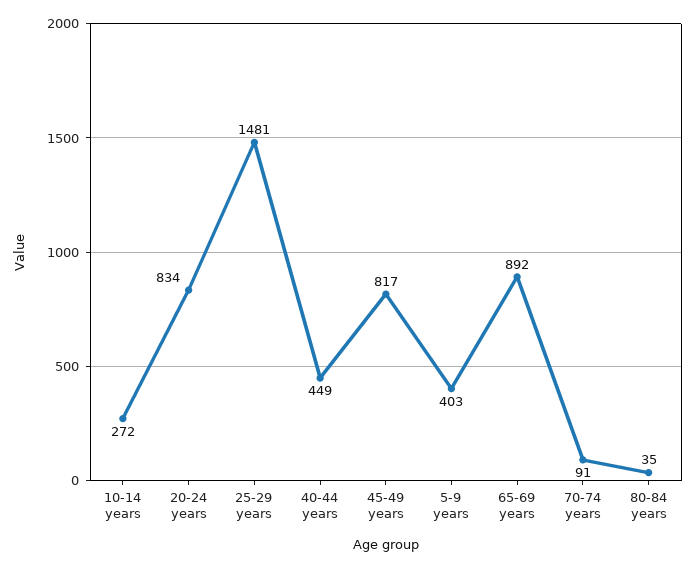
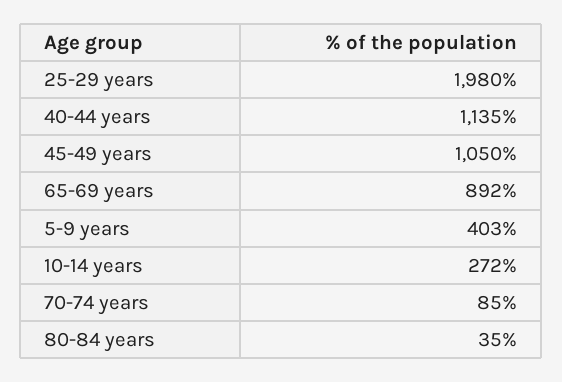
20-24 years: 834 -> none
25-29 years: 1481 -> 1980
40-44 years: 449 -> 1135
45-49 years: 817 -> 1050
70-74 years: 91 -> 85

